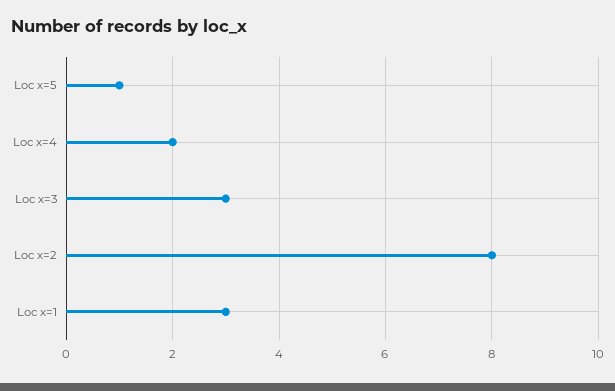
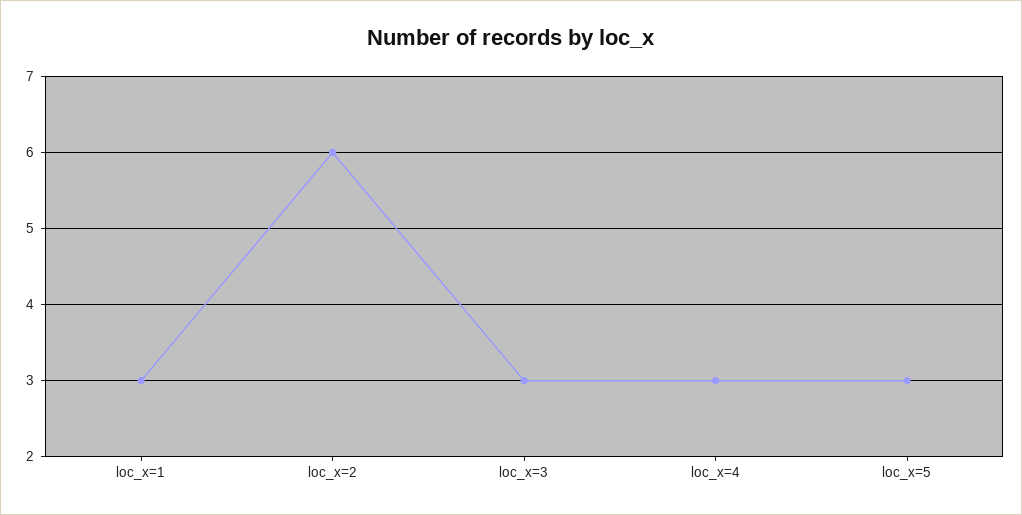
Loc x=5: 1 -> 3
Loc x=4: 2 -> 3
Loc x=2: 8 -> 6

